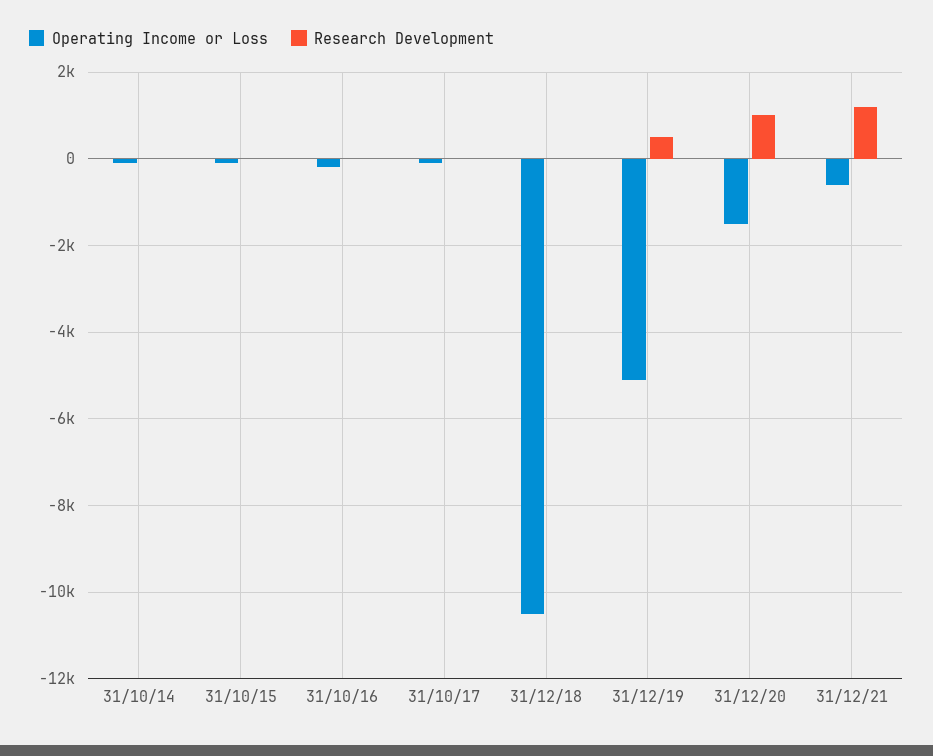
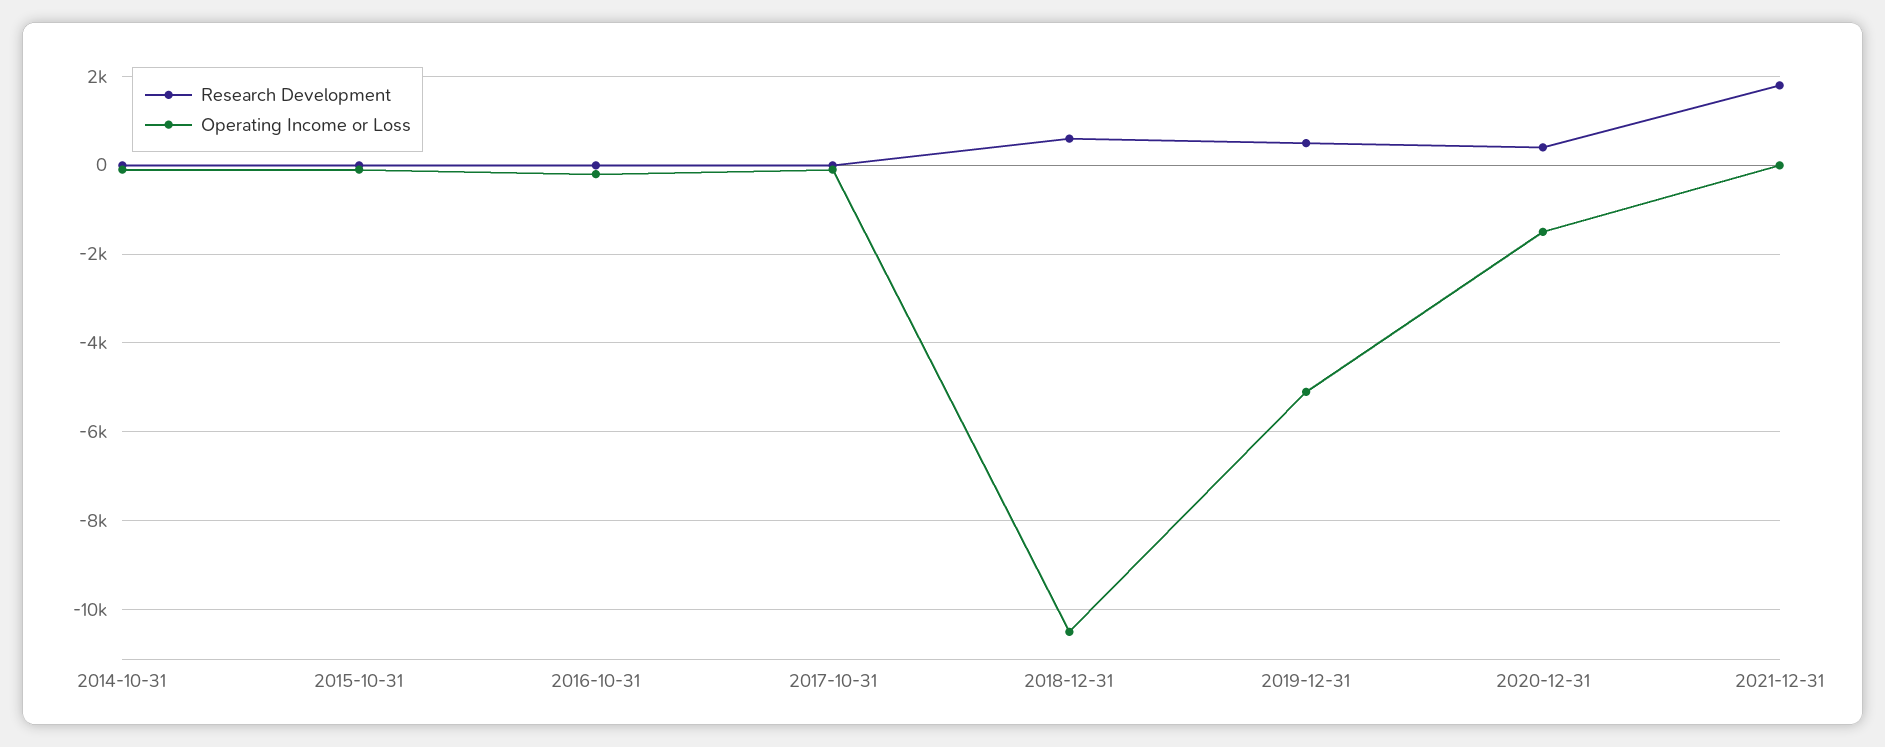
Research Development, 31/12/18: 0 -> 600
Research Development, 31/12/20: 1000 -> 400
Operating Income or Loss, 31/12/21: -600 -> 0
Research Development, 31/12/21: 1200 -> 1800

